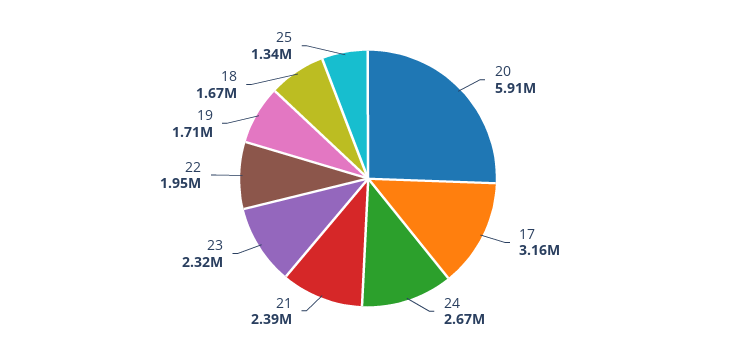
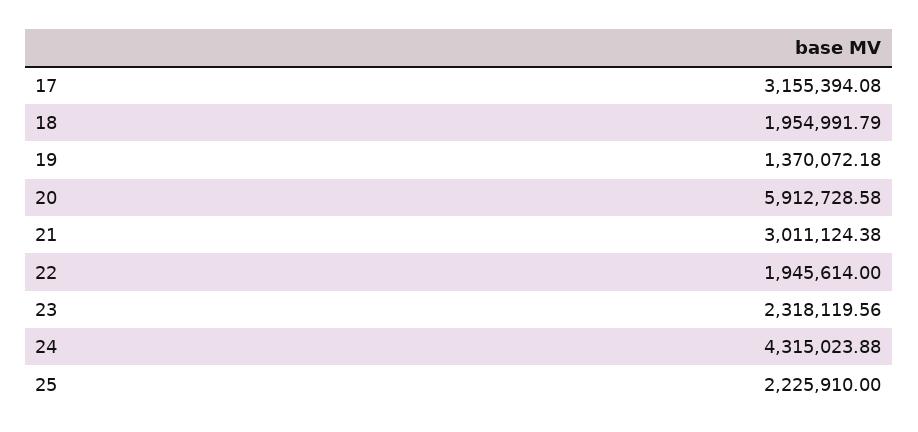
24: 2670000 -> 4315023.88
21: 2390000 -> 3011124.38
19: 1710000 -> 1370072.18
18: 1670000 -> 1954991.79
25: 1340000 -> 2225910

